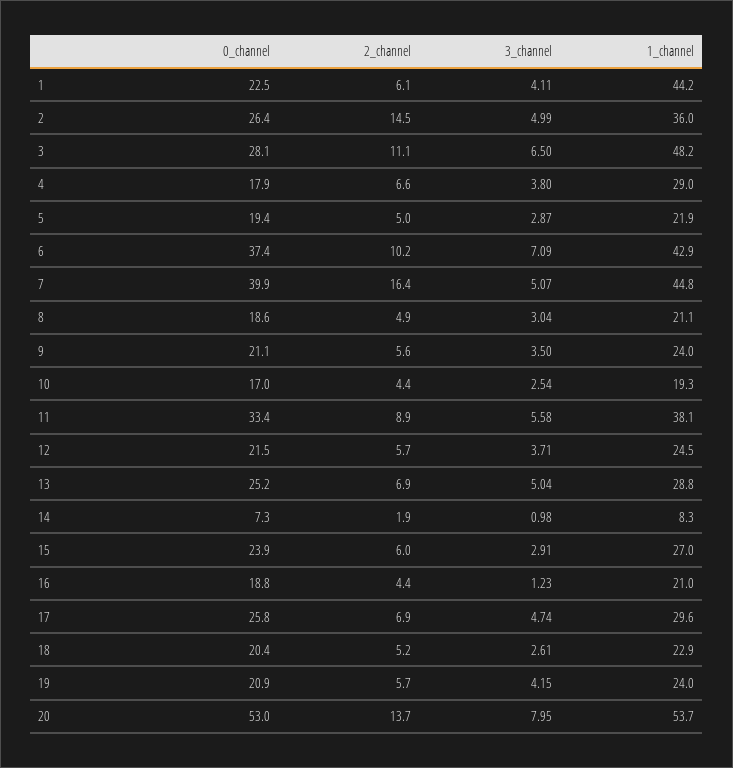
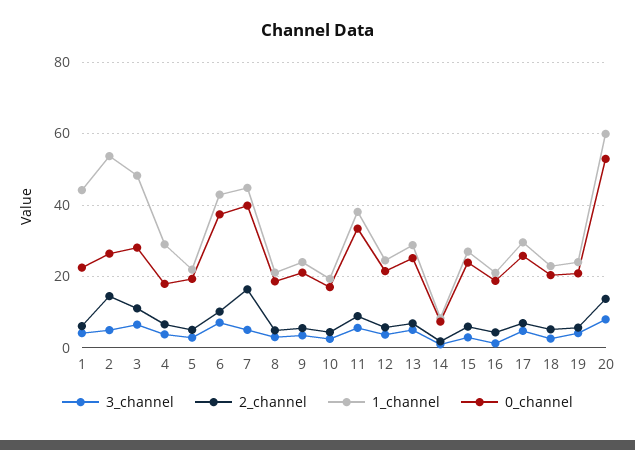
1_channel, 2: 36 -> 54
1_channel, 20: 53.7 -> 60

